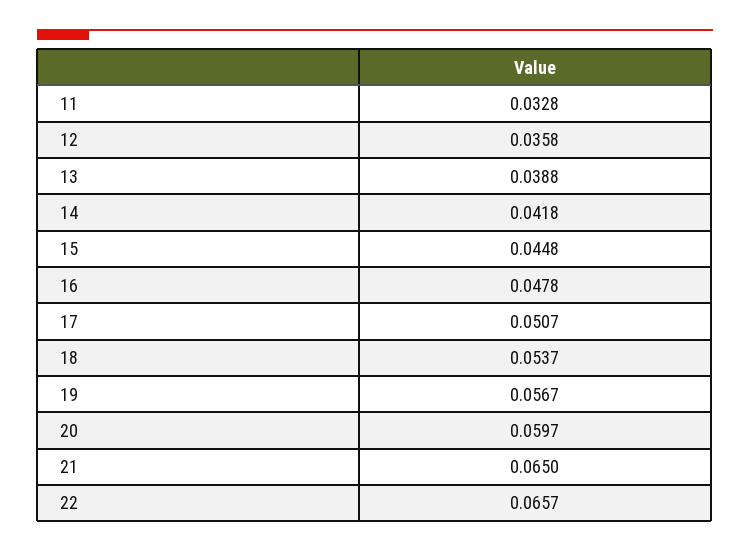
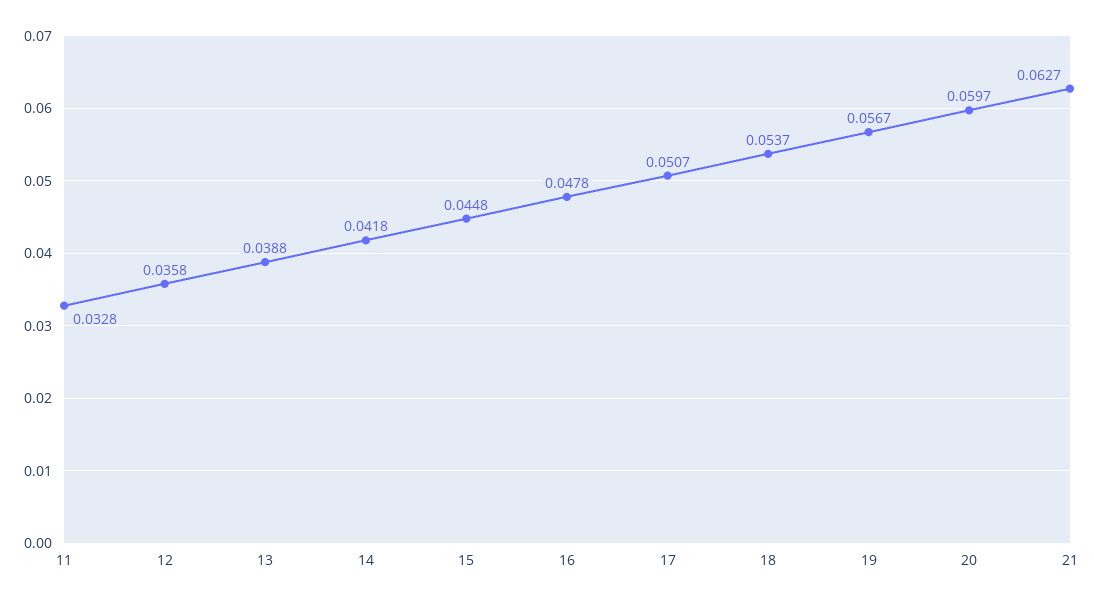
21: 0.065 -> 0.0627
22: 0.0657 -> none

